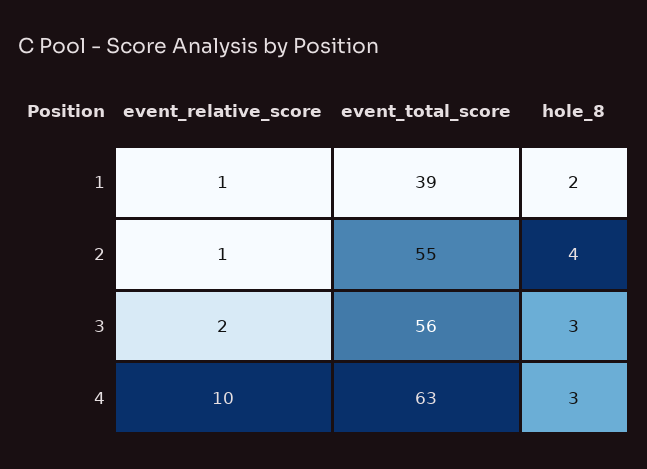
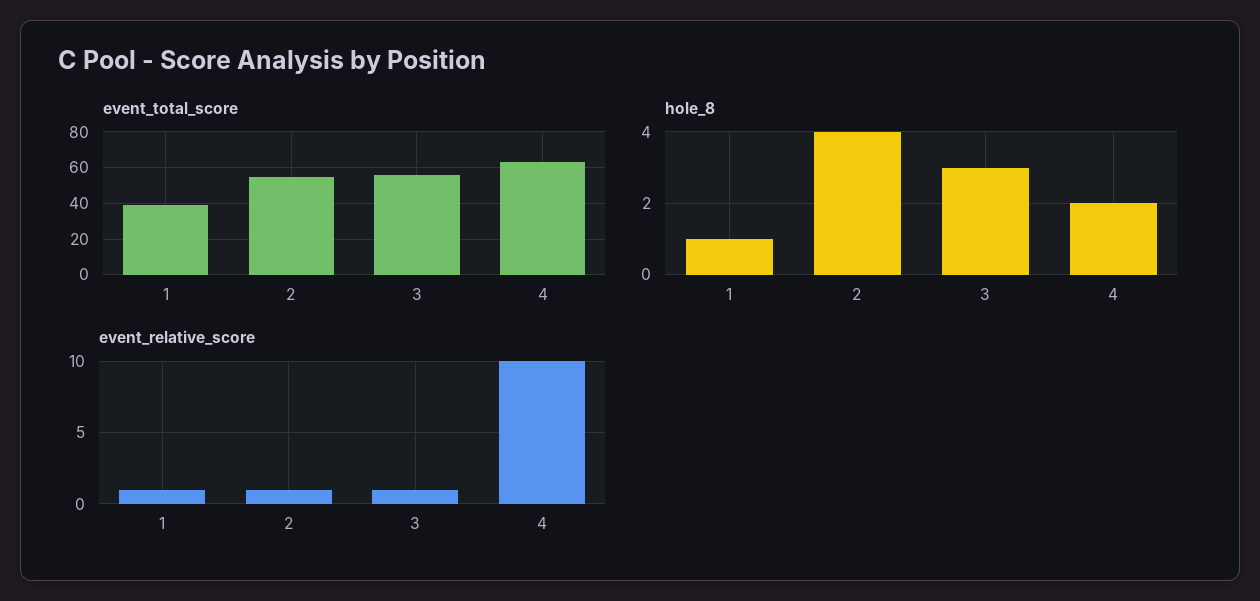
hole_8, 1: 2 -> 1
event_relative_score, 3: 2 -> 1
hole_8, 4: 3 -> 2

